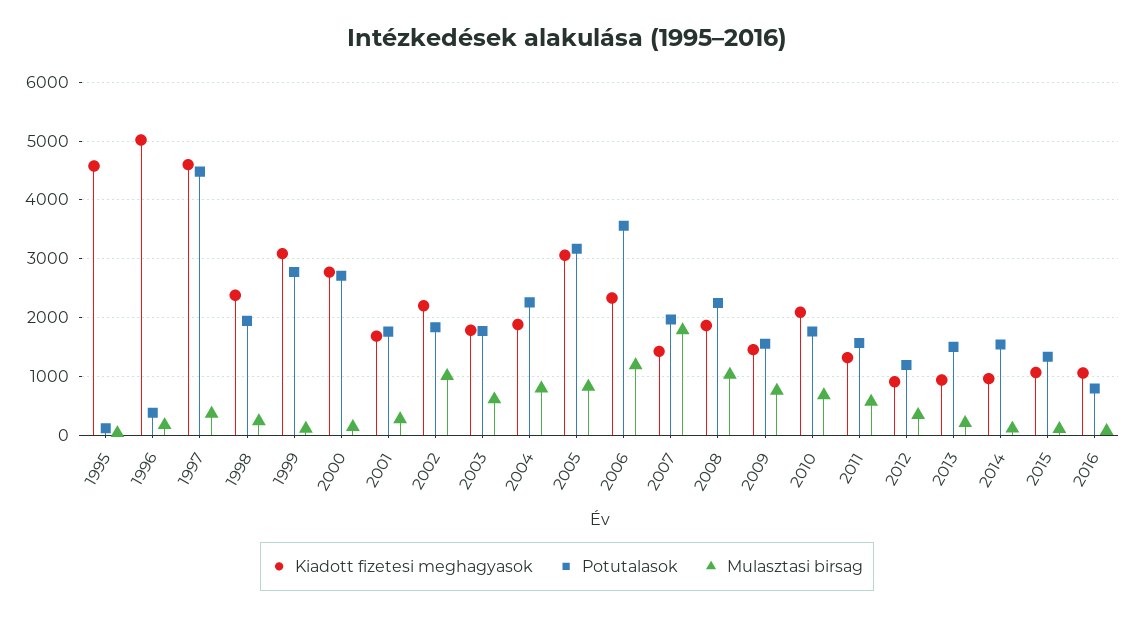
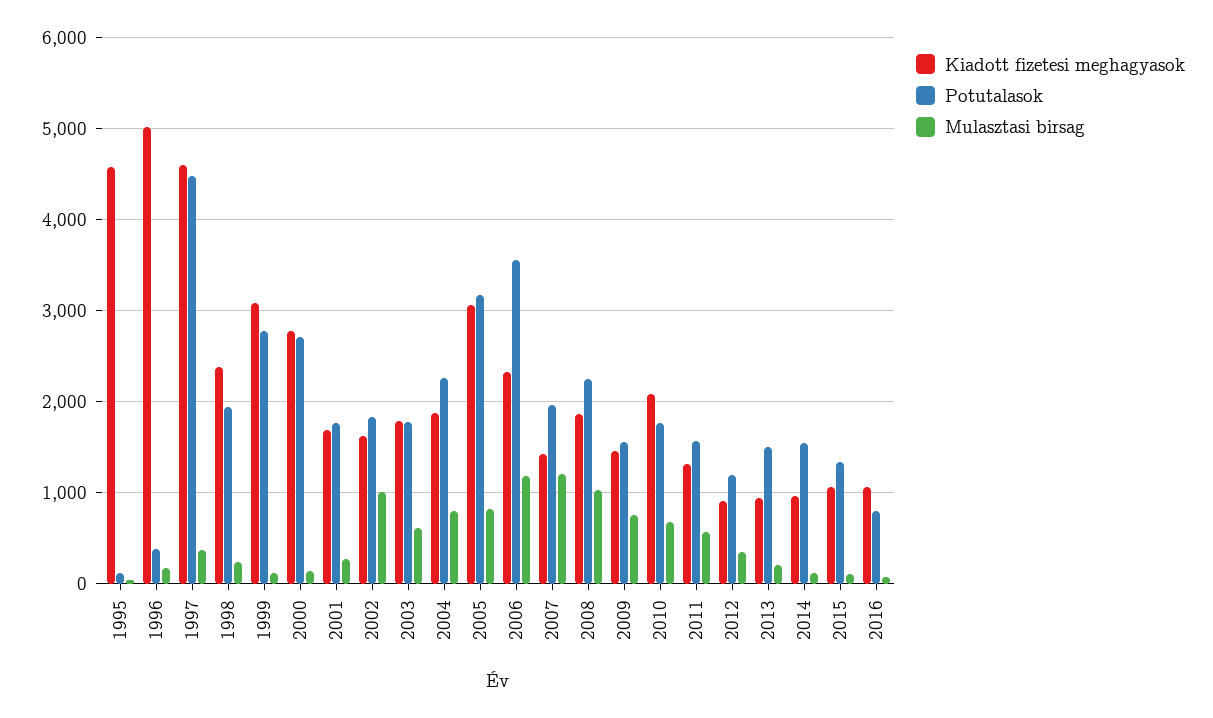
Kiadott fizetesi meghagyasok, 2002: 2200 -> 1600
Mulasztasi birsag, 2007: 1800 -> 1200

